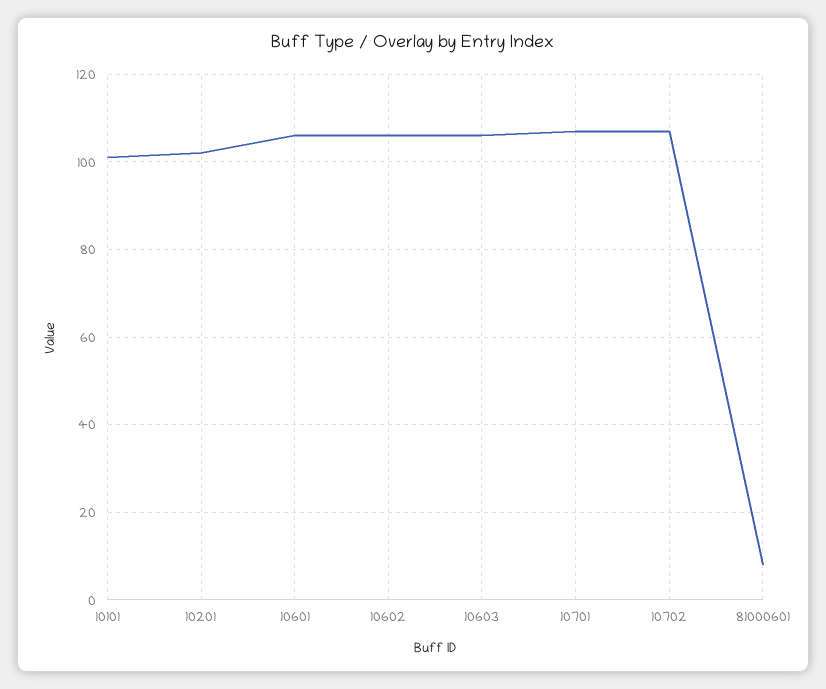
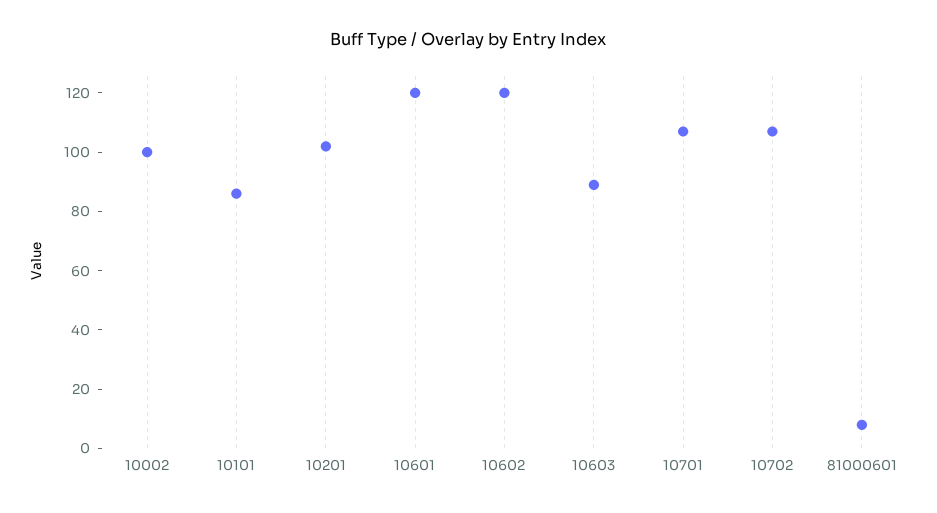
10101: 100 -> 85
10601: 105 -> 120
10602: 105 -> 120
10603: 105 -> 90
10002: none -> 100

